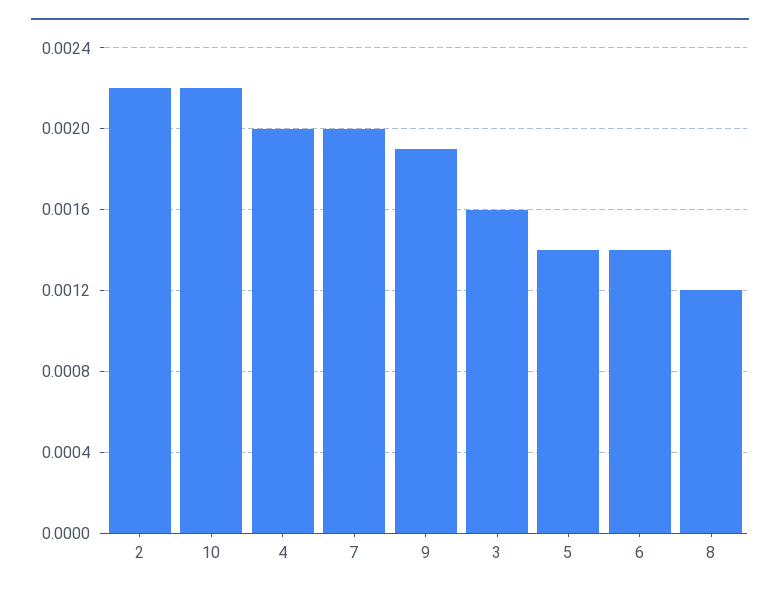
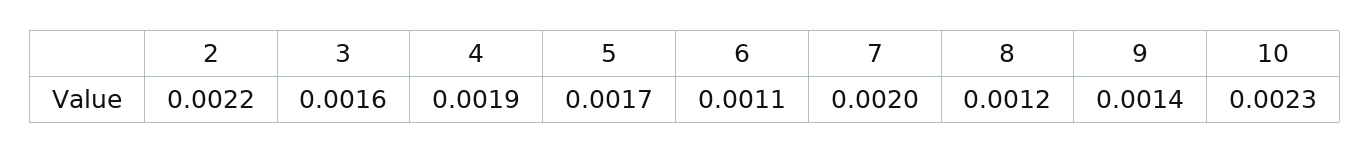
10: 0.0022 -> 0.0023
4: 0.002 -> 0.0019
9: 0.0019 -> 0.0014
5: 0.0014 -> 0.0017
6: 0.0014 -> 0.0011

